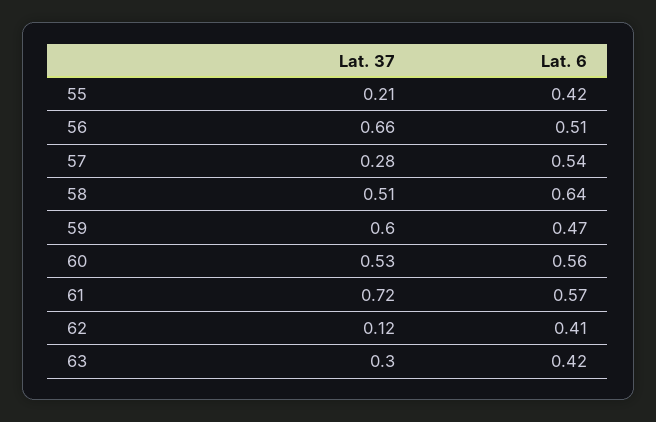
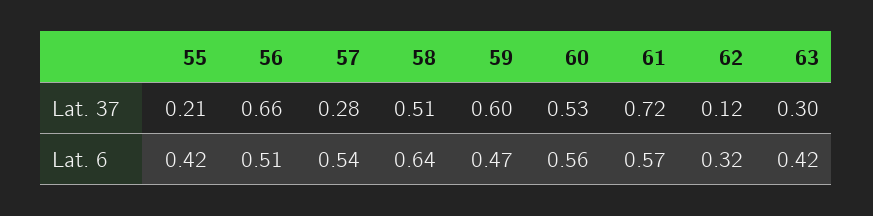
Lat. 6, 62: 0.41 -> 0.32

